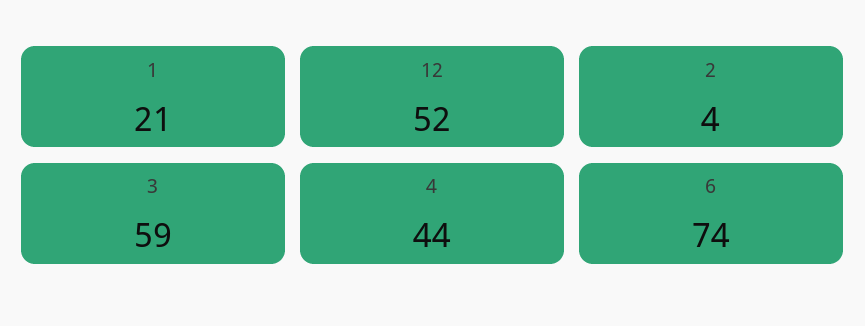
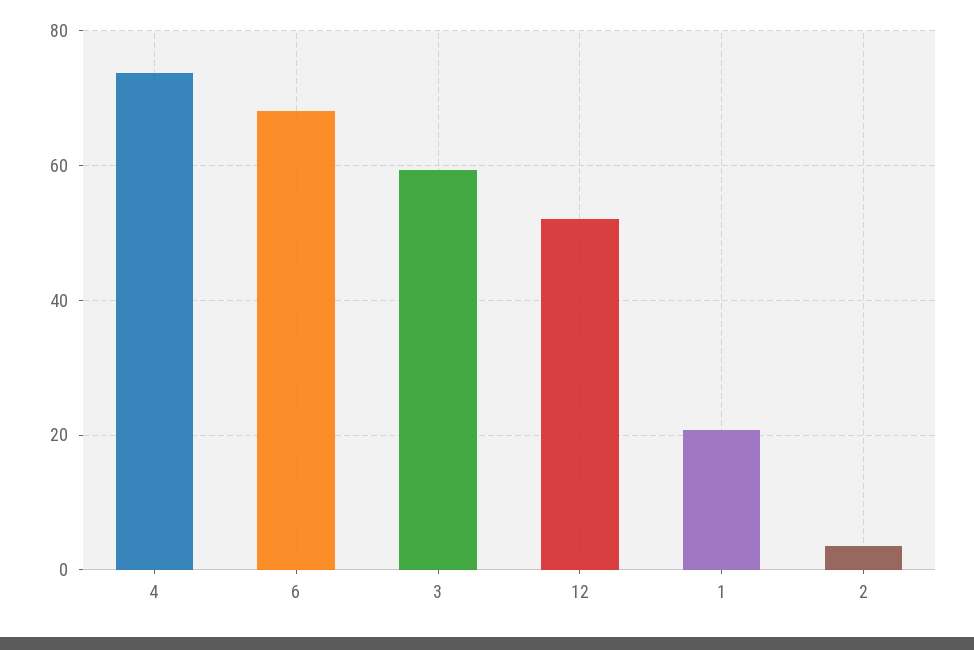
4: 44 -> 74
6: 74 -> 68

